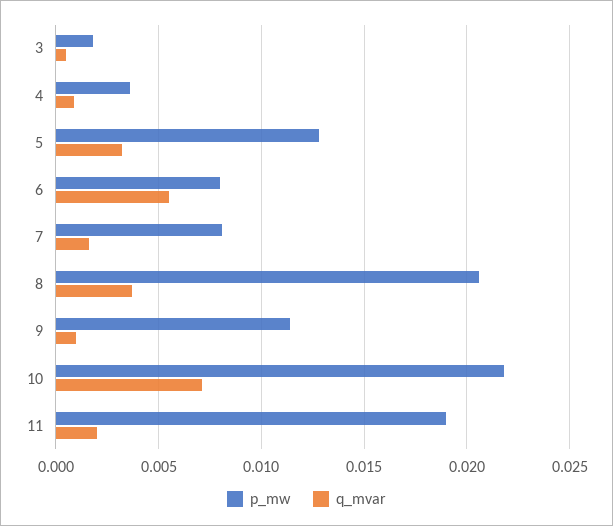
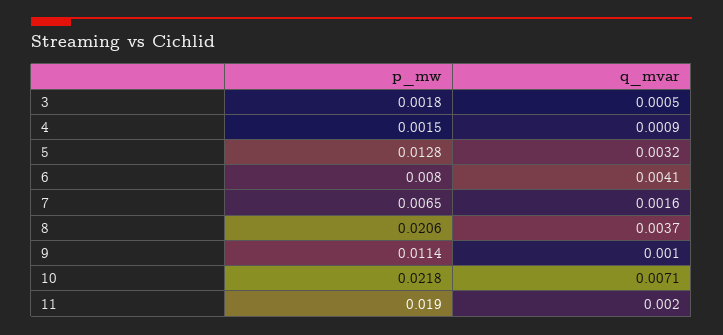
p_mw, 4: 0.0035 -> 0.0015
q_mvar, 6: 0.0055 -> 0.0041
p_mw, 7: 0.008 -> 0.0065

